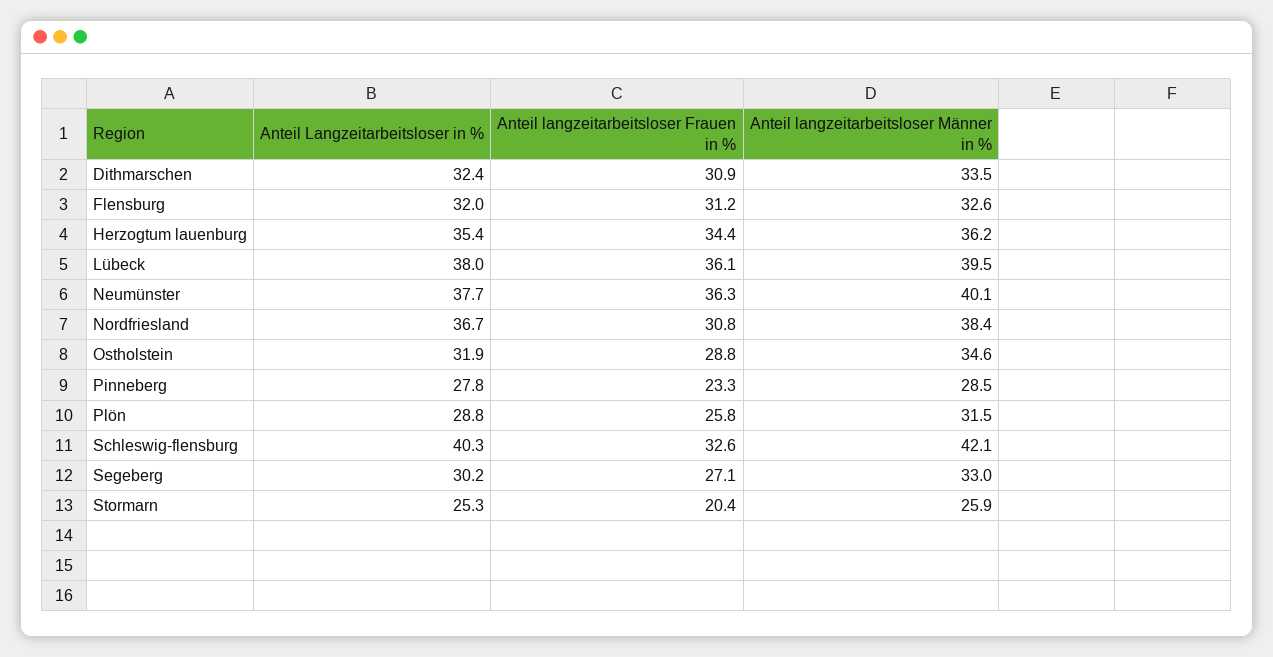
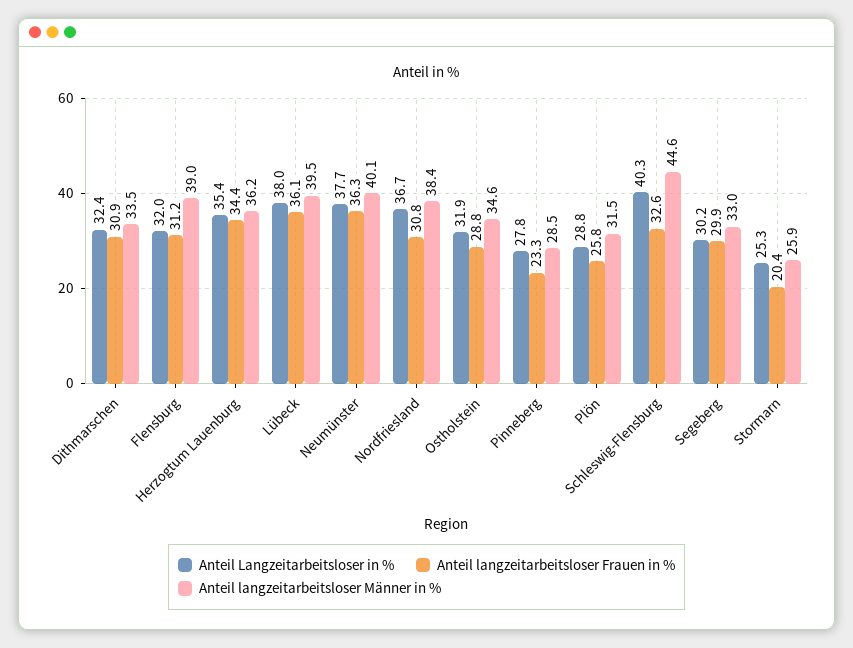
Anteil langzeitarbeitsloser Männer in %, Flensburg: 32.6 -> 39
Anteil langzeitarbeitsloser Männer in %, Schleswig-flensburg: 42.1 -> 44.6
Anteil langzeitarbeitsloser Frauen in %, Segeberg: 27.1 -> 29.9

